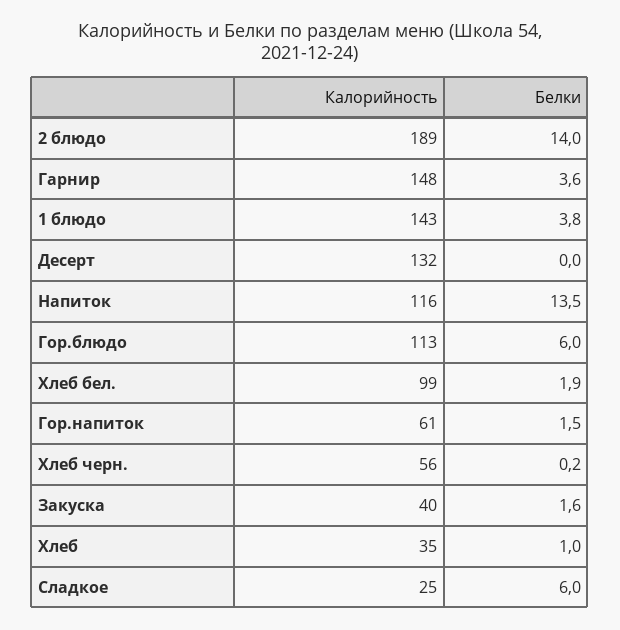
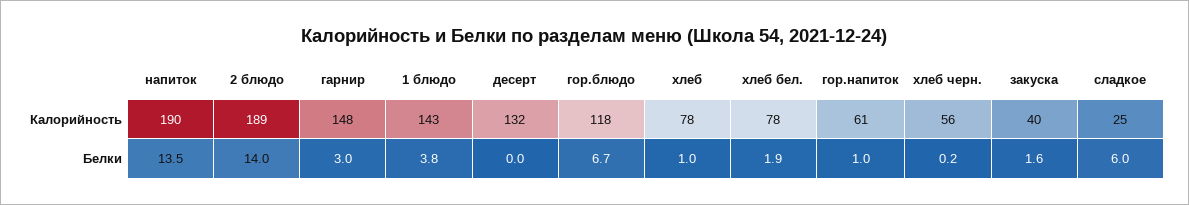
Белки, Гарнир: 3.6 -> 3
Калорийность, Напиток: 116 -> 190
Калорийность, Гор.блюдо: 113 -> 118
Белки, Гор.блюдо: 6 -> 6.7
Калорийность, Хлеб бел.: 99 -> 78
Белки, Гор.напиток: 1.5 -> 1
Калорийность, Хлеб: 35 -> 78

